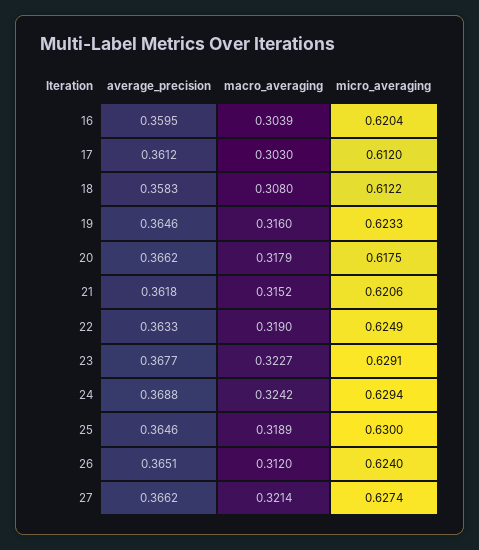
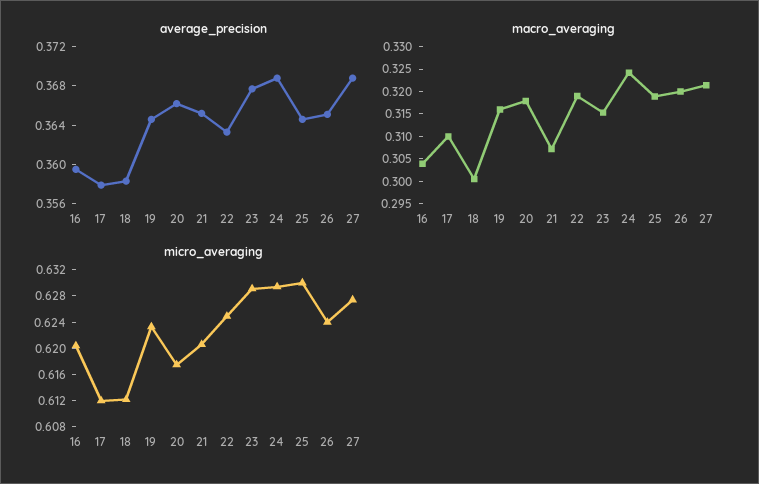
average_precision, 17: 0.3612 -> 0.358
macro_averaging, 17: 0.303 -> 0.31
macro_averaging, 18: 0.308 -> 0.3
average_precision, 21: 0.3618 -> 0.365
macro_averaging, 21: 0.3152 -> 0.3075
macro_averaging, 23: 0.3227 -> 0.315
macro_averaging, 26: 0.312 -> 0.32
average_precision, 27: 0.3662 -> 0.369

